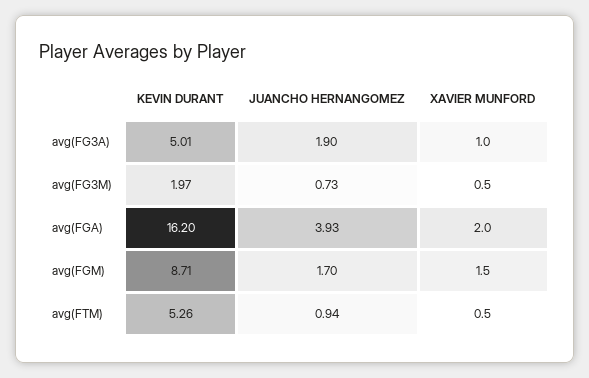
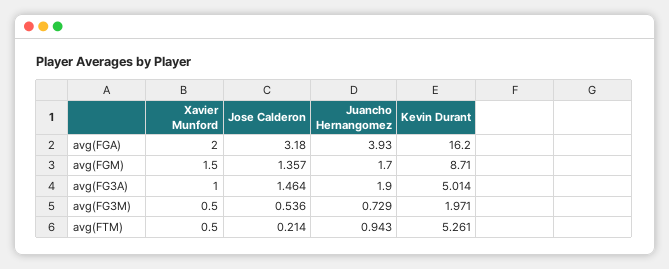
Jose Calderon, avg(FGA): none -> 3.18
Jose Calderon, avg(FGM): none -> 1.357
Jose Calderon, avg(FG3A): none -> 1.464
Jose Calderon, avg(FG3M): none -> 0.536
Jose Calderon, avg(FTM): none -> 0.214

